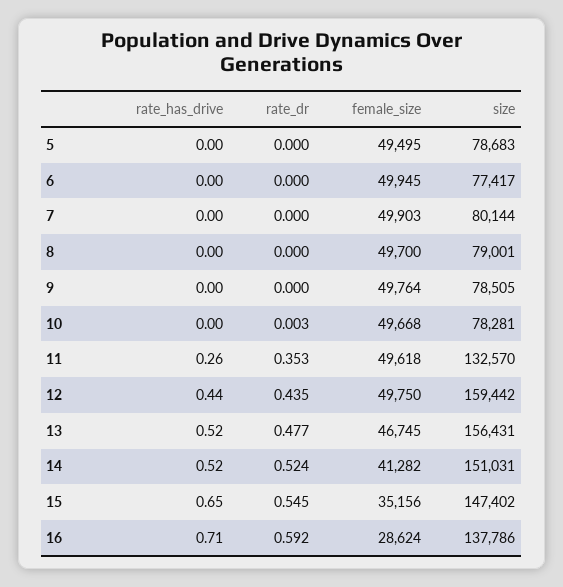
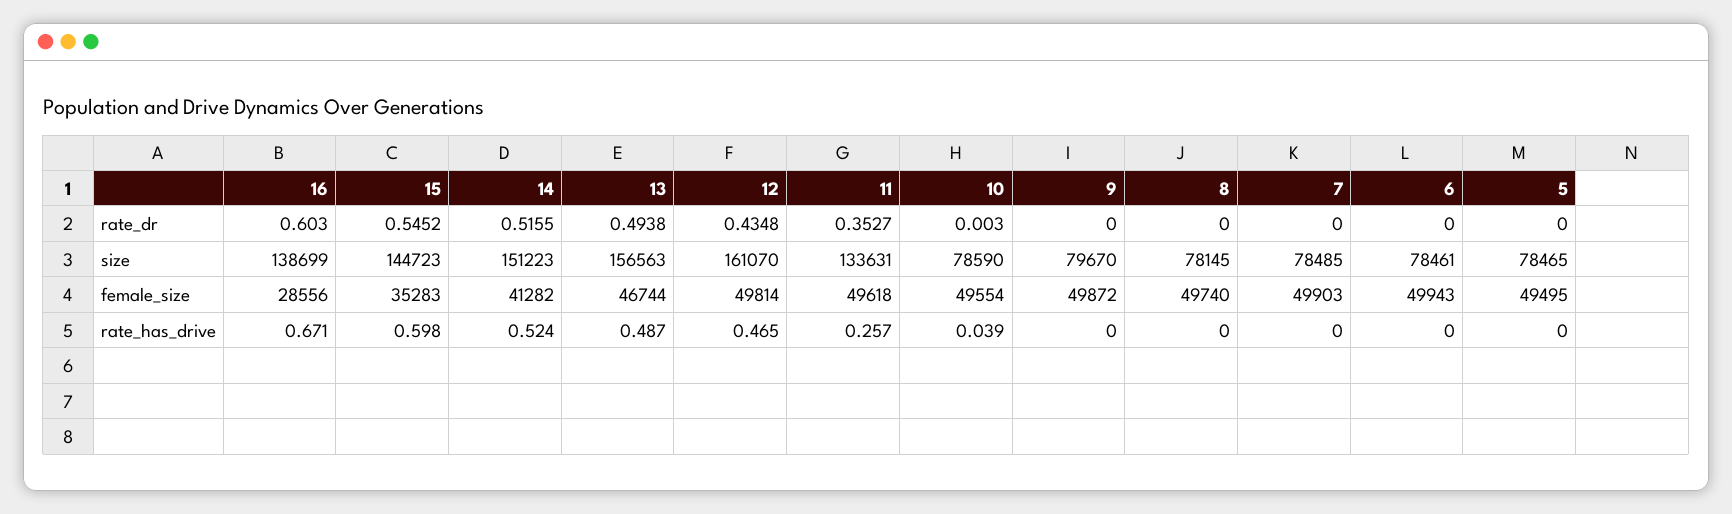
size, 5: 78683 -> 78465
female_size, 6: 49945 -> 49943
size, 6: 77417 -> 78461
size, 7: 80144 -> 78485
female_size, 8: 49700 -> 49740
size, 8: 79001 -> 78145
female_size, 9: 49764 -> 49872
size, 9: 78505 -> 79670
rate_has_drive, 10: 0 -> 0.039
female_size, 10: 49668 -> 49554
size, 10: 78281 -> 78590
size, 11: 132570 -> 133631
rate_has_drive, 12: 0.44 -> 0.465
female_size, 12: 49750 -> 49814
size, 12: 159442 -> 161070
rate_has_drive, 13: 0.52 -> 0.487
rate_dr, 13: 0.477 -> 0.4938
female_size, 13: 46745 -> 46744
size, 13: 156431 -> 156563
rate_dr, 14: 0.524 -> 0.5155
size, 14: 151031 -> 151223
rate_has_drive, 15: 0.65 -> 0.598
female_size, 15: 35156 -> 35283
size, 15: 147402 -> 144723
rate_has_drive, 16: 0.71 -> 0.671
rate_dr, 16: 0.592 -> 0.603
female_size, 16: 28624 -> 28556
size, 16: 137786 -> 138699

